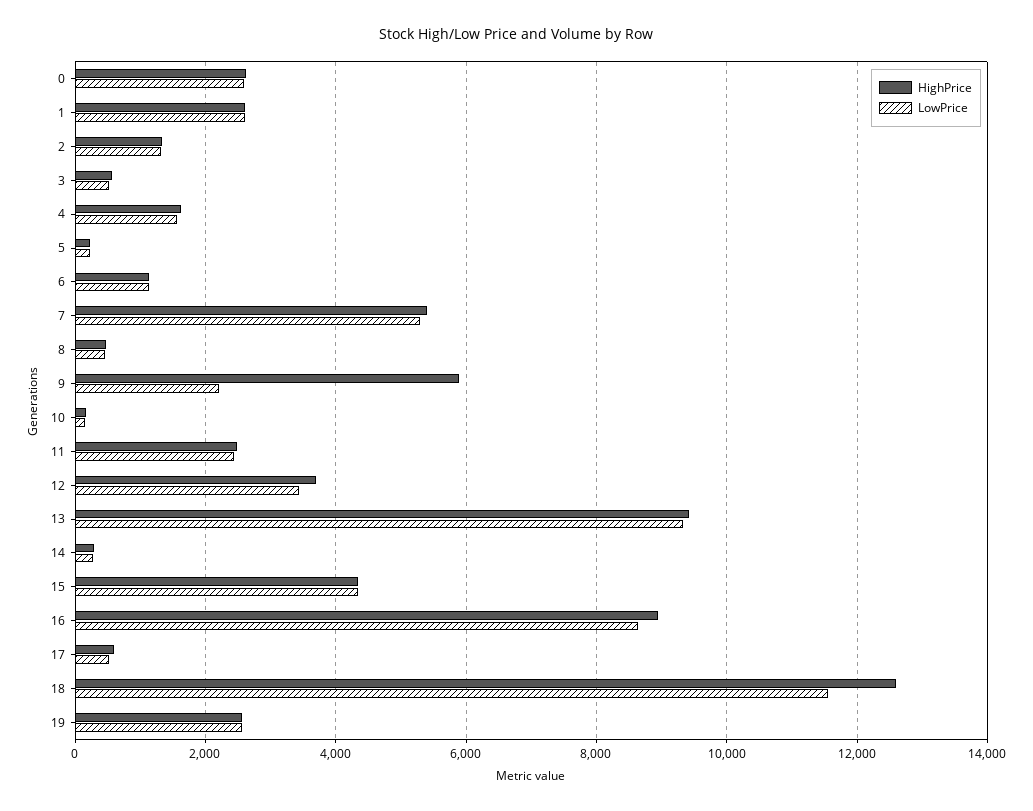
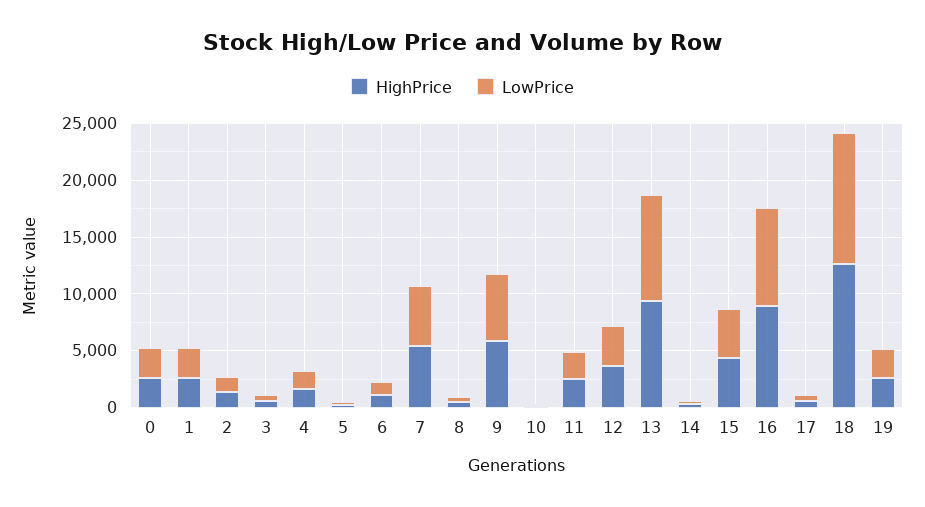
LowPrice, 9: 2200 -> 6000

